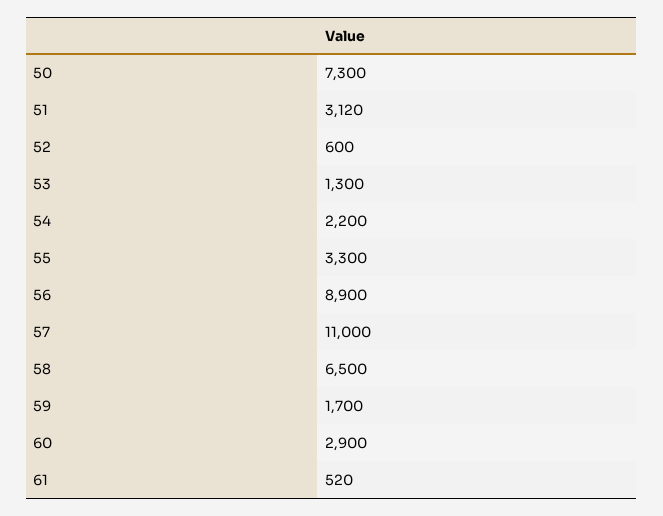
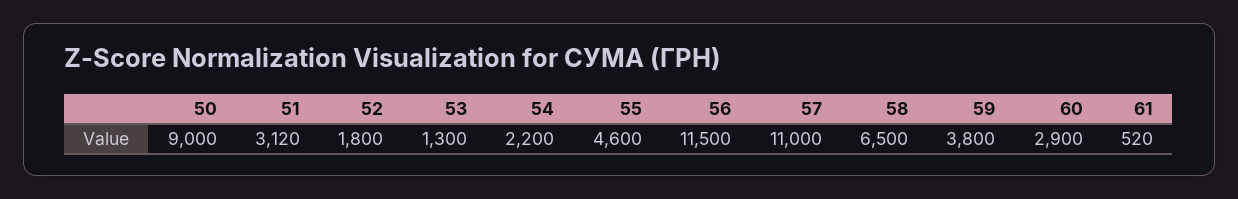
50: 7300 -> 9000
52: 600 -> 1800
55: 3300 -> 4600
56: 8900 -> 11500
59: 1700 -> 3800

